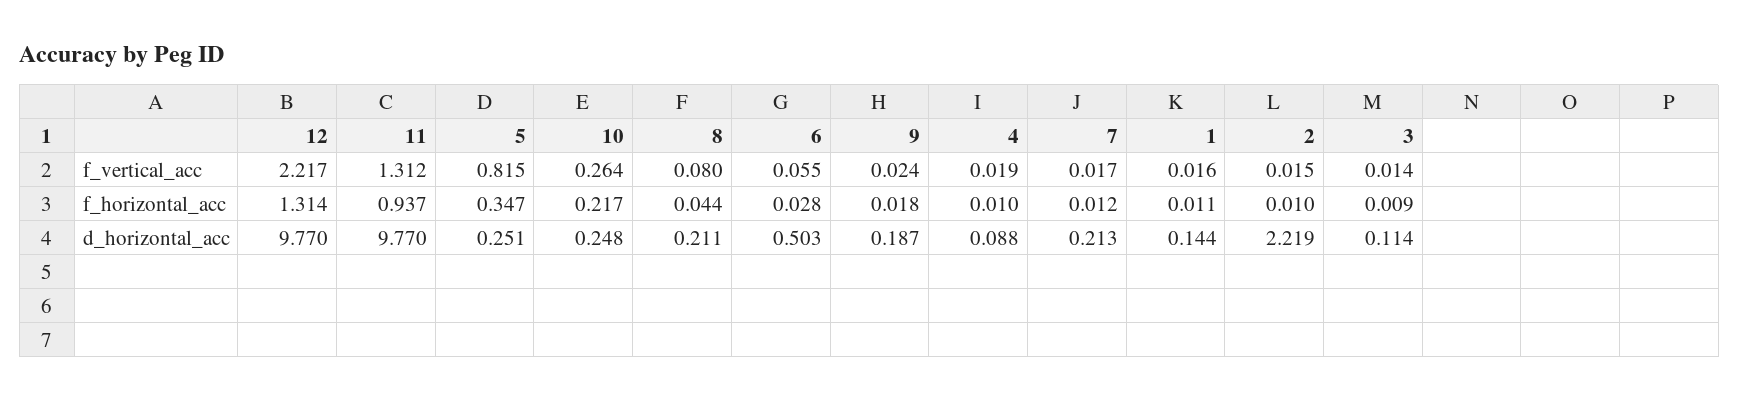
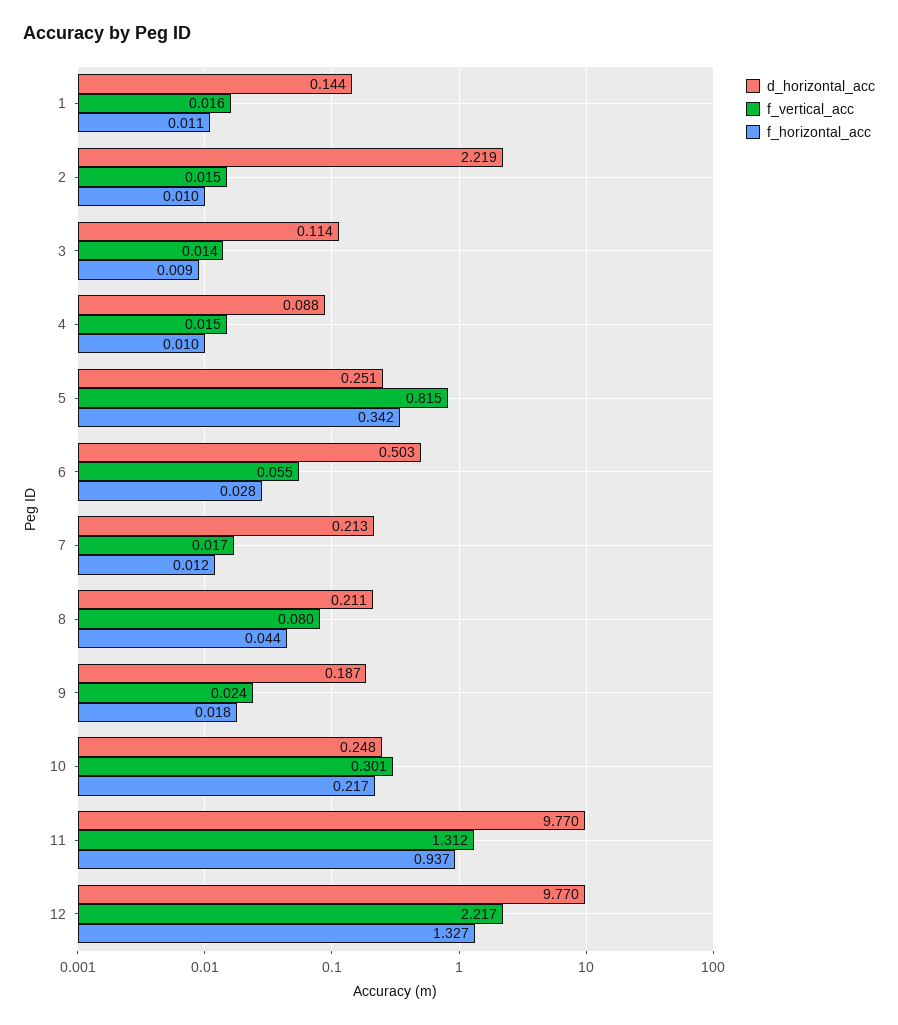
f_vertical_acc, 10: 0.264 -> 0.301
f_vertical_acc, 4: 0.019 -> 0.015
f_horizontal_acc, 12: 1.314 -> 1.327
f_horizontal_acc, 5: 0.347 -> 0.342

